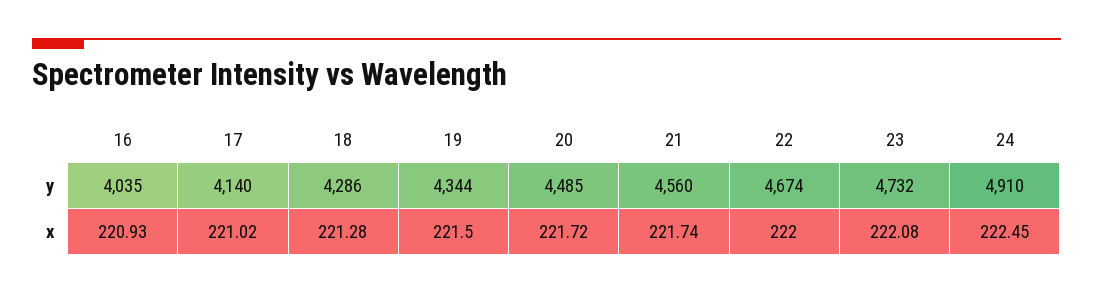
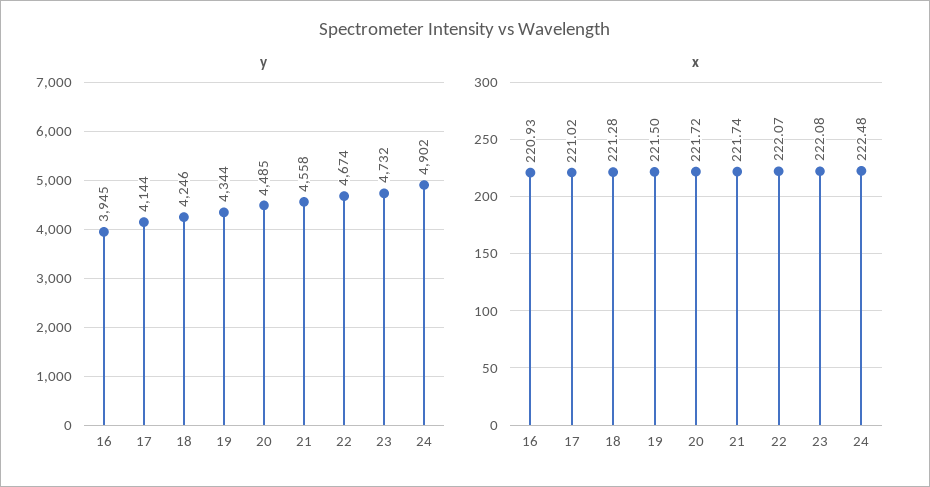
y, 16: 4035 -> 3945
y, 17: 4140 -> 4144
y, 18: 4286 -> 4246
y, 21: 4560 -> 4558
y, 24: 4910 -> 4902
x, 22: 222 -> 222.07
x, 24: 222.45 -> 222.48

